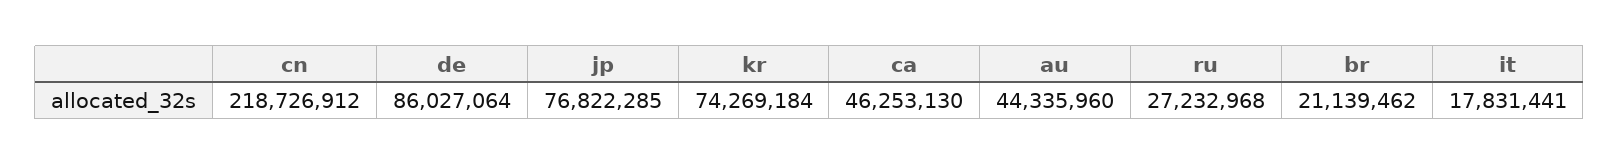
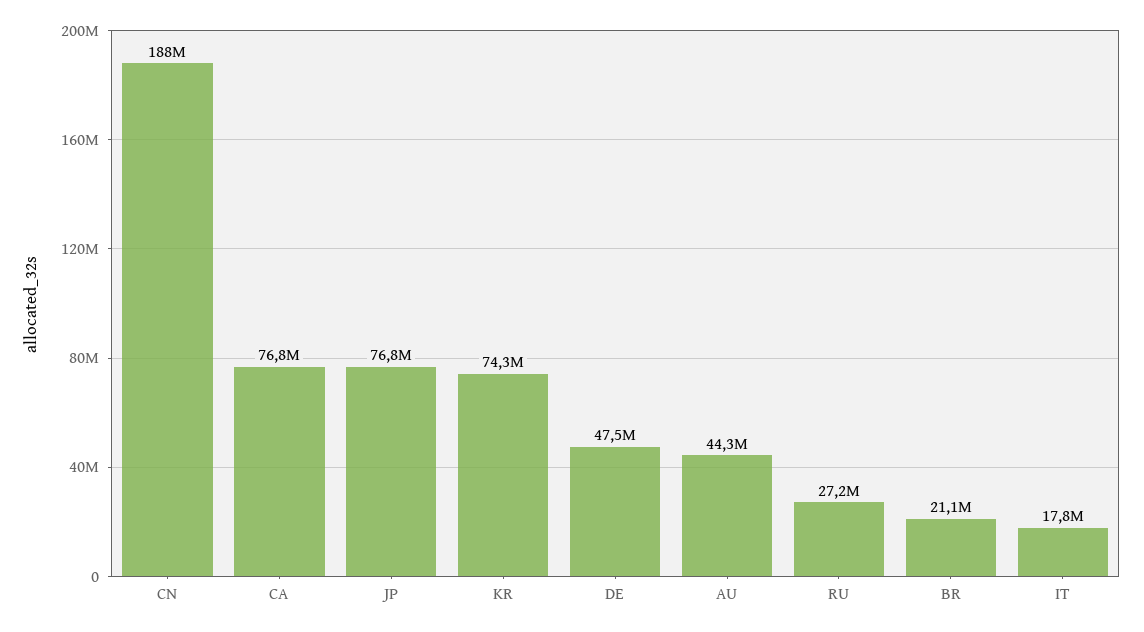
cn: 218726912 -> 188000000
de: 86027064 -> 47500000
ca: 46253130 -> 76800000

